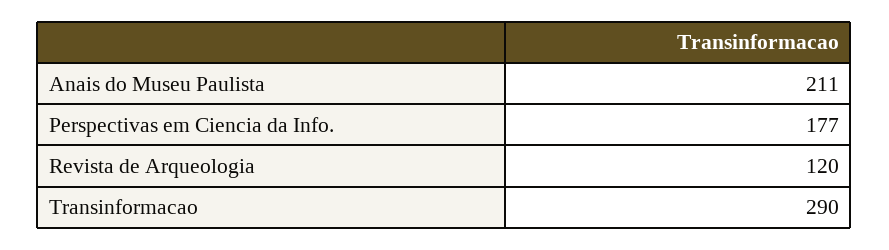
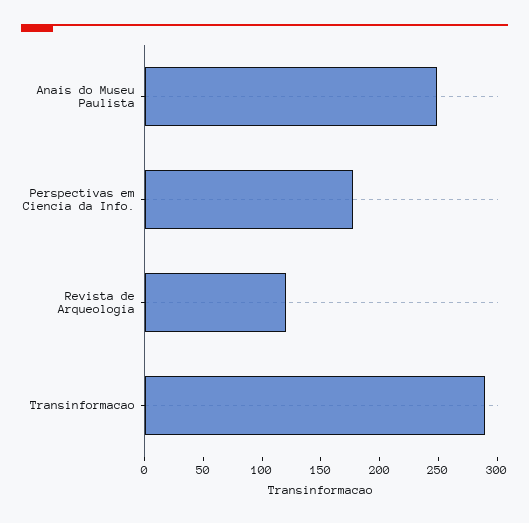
Anais do Museu Paulista: 211 -> 250

